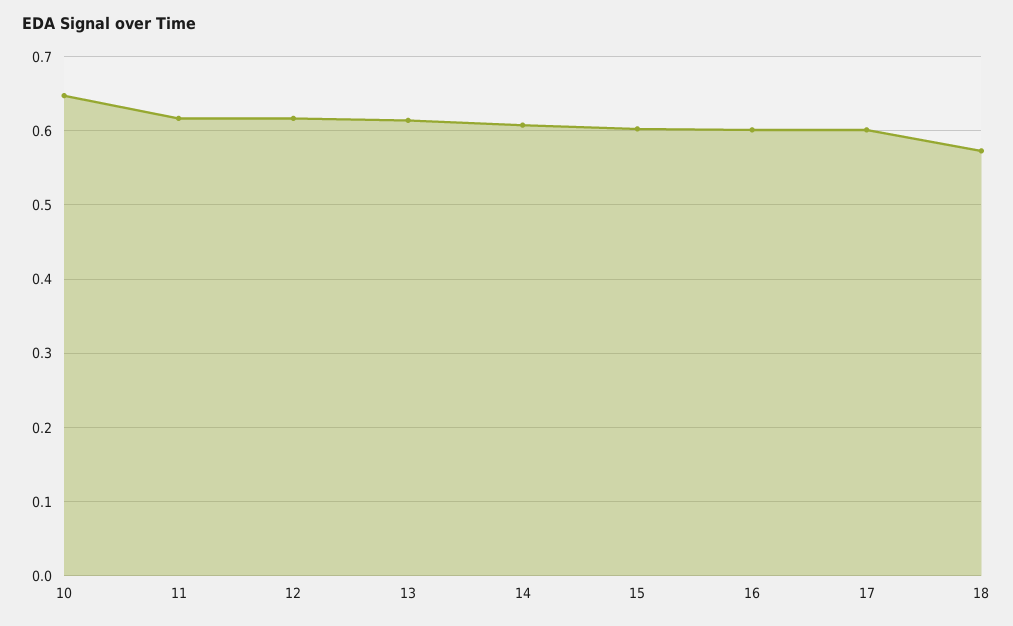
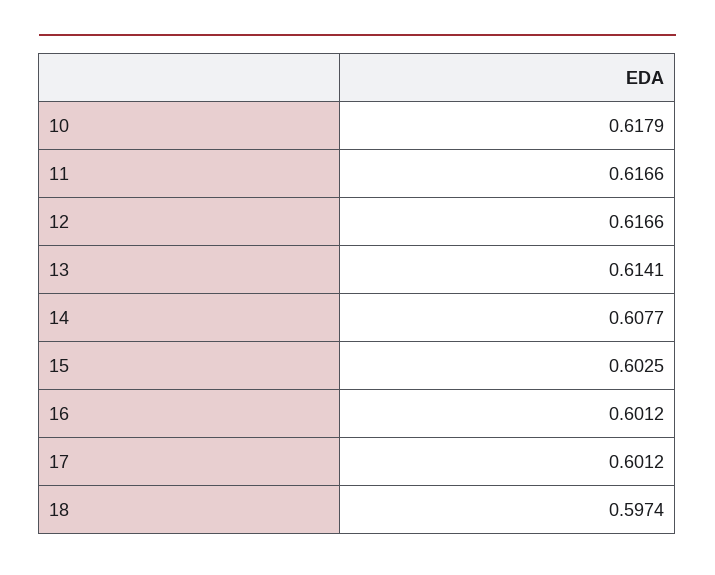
10: 0.65 -> 0.6179
18: 0.57 -> 0.5974

